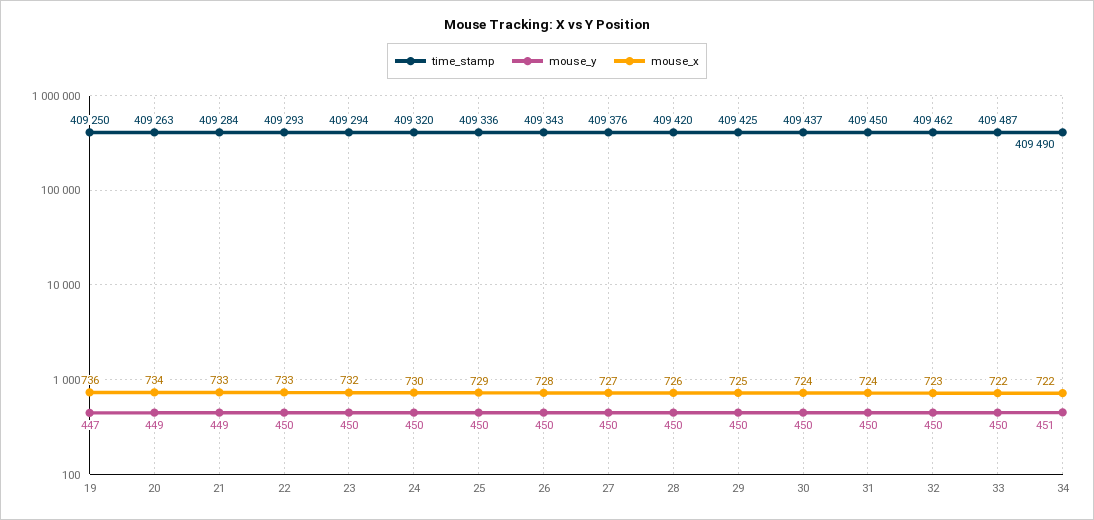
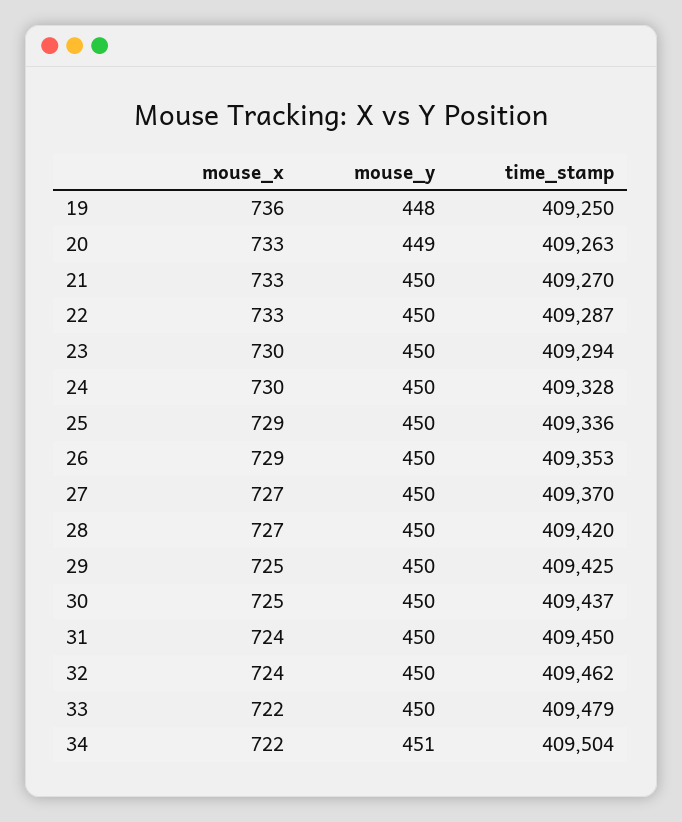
mouse_y, 19: 447 -> 448
mouse_x, 20: 734 -> 733
time_stamp, 21: 409284 -> 409270
mouse_y, 21: 449 -> 450
time_stamp, 22: 409293 -> 409287
mouse_x, 23: 732 -> 730
time_stamp, 24: 409320 -> 409328
time_stamp, 26: 409343 -> 409353
mouse_x, 26: 728 -> 729
time_stamp, 27: 409376 -> 409370
mouse_x, 28: 726 -> 727
mouse_x, 30: 724 -> 725
mouse_x, 32: 723 -> 724
time_stamp, 33: 409487 -> 409479
time_stamp, 34: 409490 -> 409504

